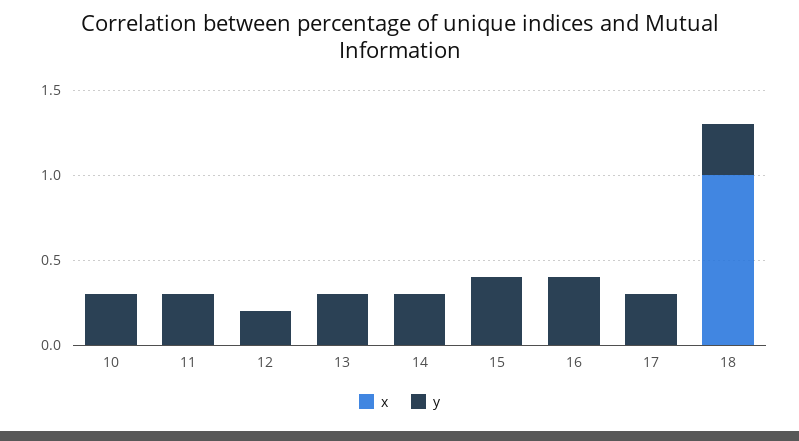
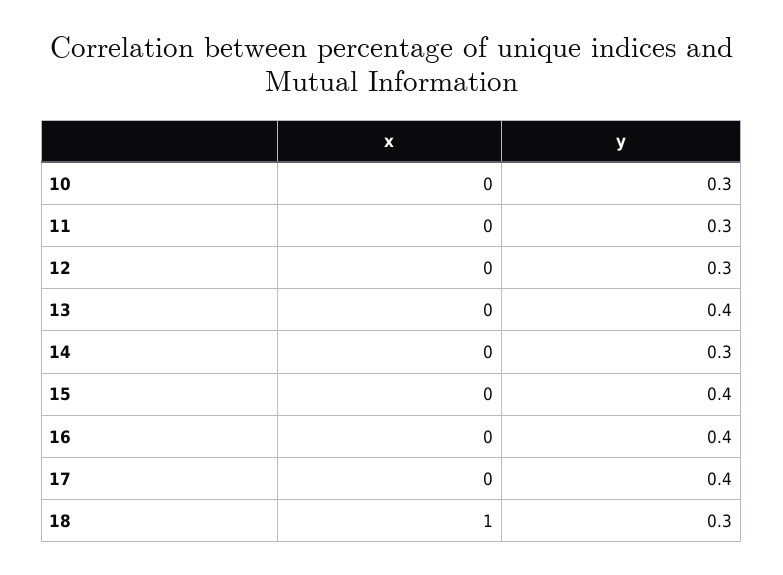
y, 12: 0.2 -> 0.3
y, 13: 0.3 -> 0.4
y, 17: 0.3 -> 0.4

